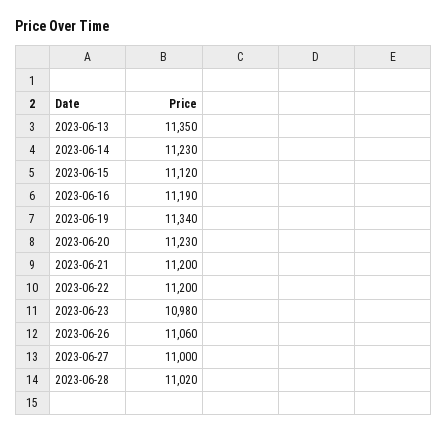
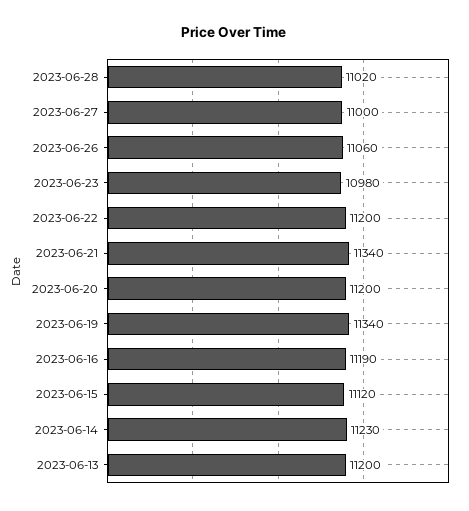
2023-06-13: 11350 -> 11200
2023-06-20: 11230 -> 11200
2023-06-21: 11200 -> 11340

